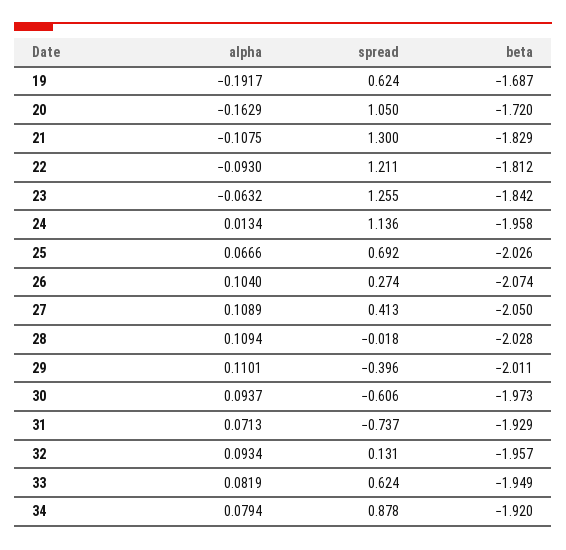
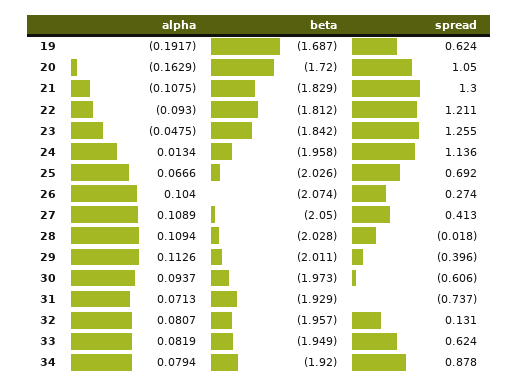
alpha, 23: -0.0632 -> -0.0475
alpha, 29: 0.1101 -> 0.1126
alpha, 32: 0.0934 -> 0.0807

